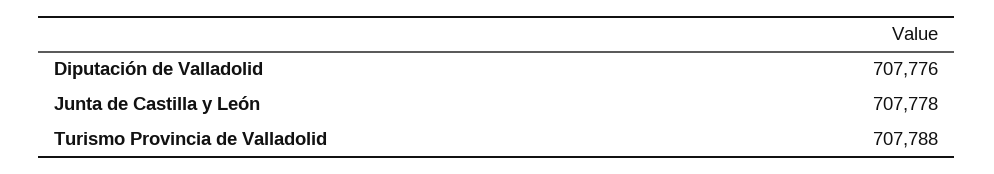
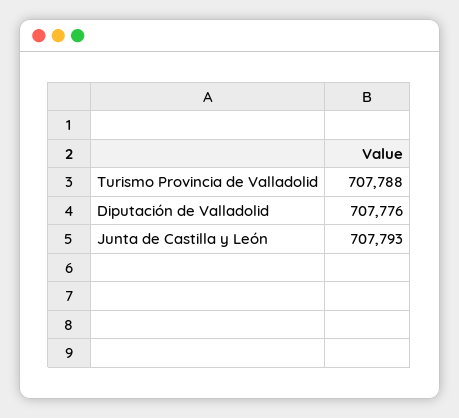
Junta de Castilla y León: 707778 -> 707793

